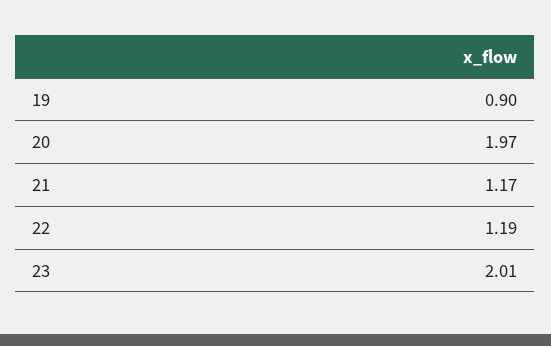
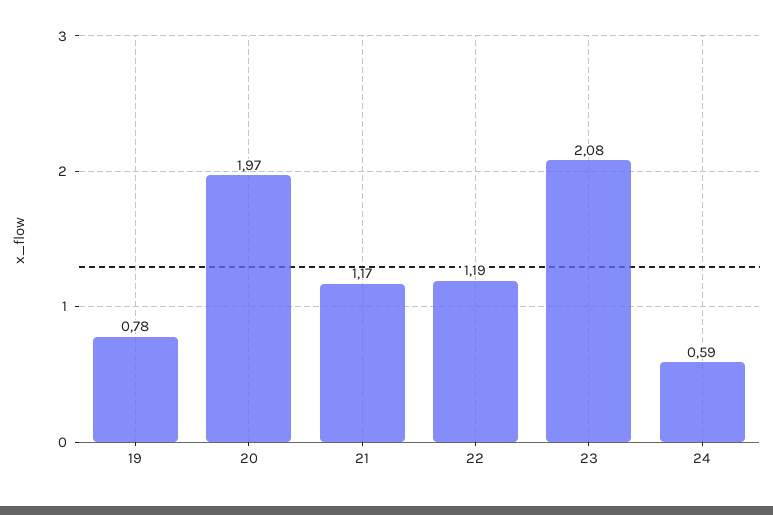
19: 0.9 -> 0.78
23: 2.01 -> 2.08
24: none -> 0.59

